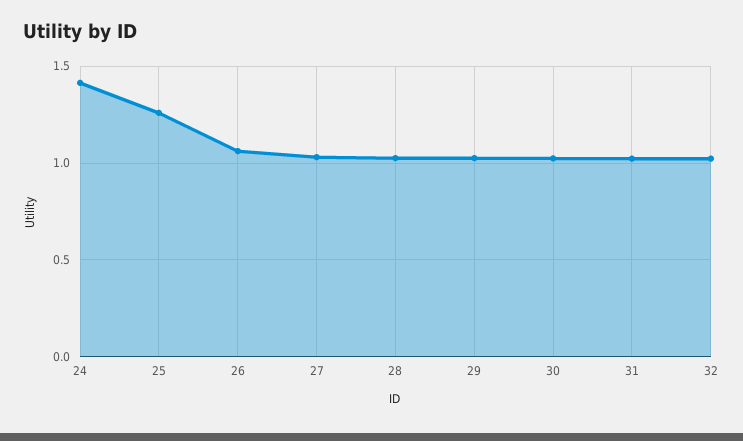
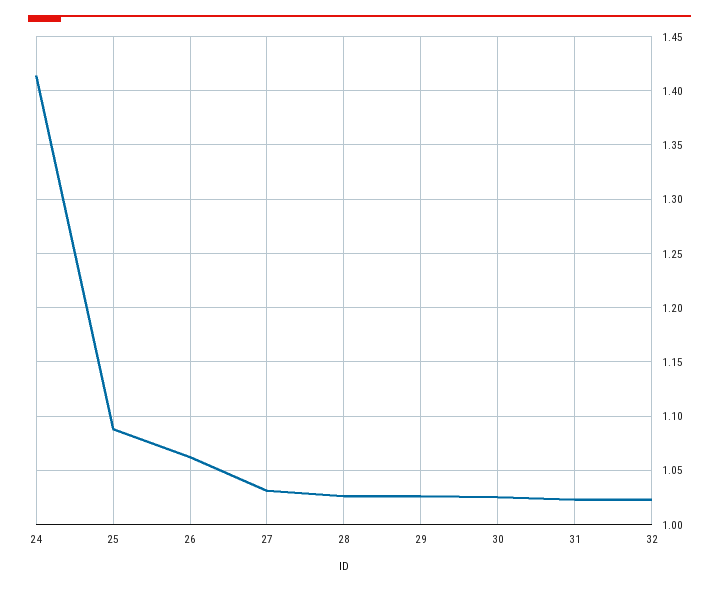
25: 1.25 -> 1.09

